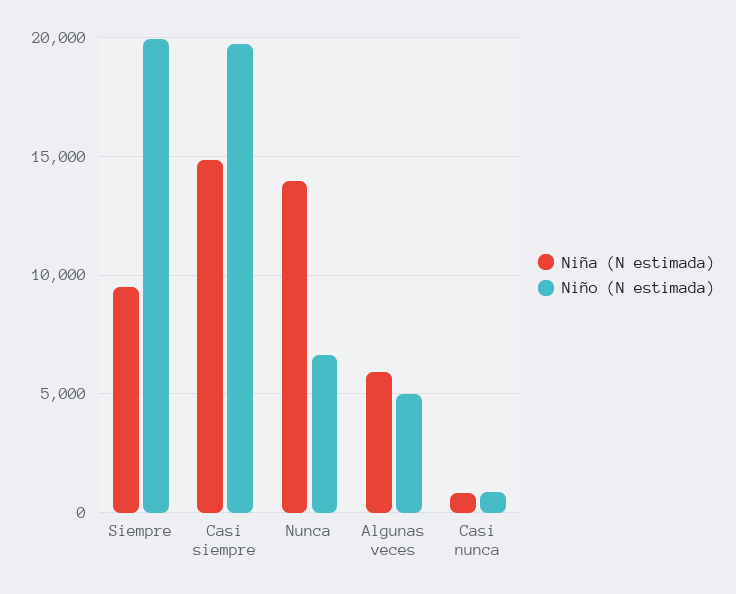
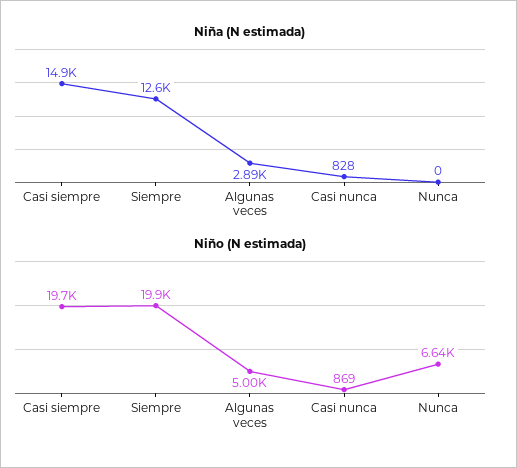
Niña (N estimada), Siempre: 9500 -> 12600
Niña (N estimada), Nunca: 14000 -> 0
Niña (N estimada), Algunas veces: 6000 -> 2890

